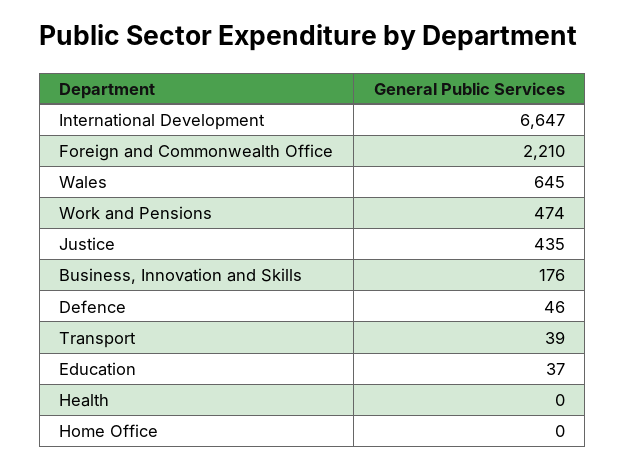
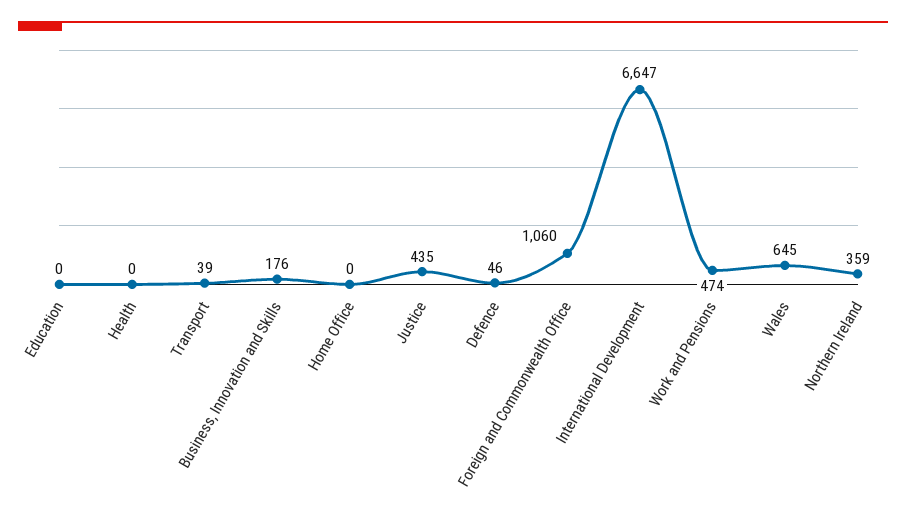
Foreign and Commonwealth Office: 2210 -> 1060
Education: 37 -> 0
Northern Ireland: none -> 359

